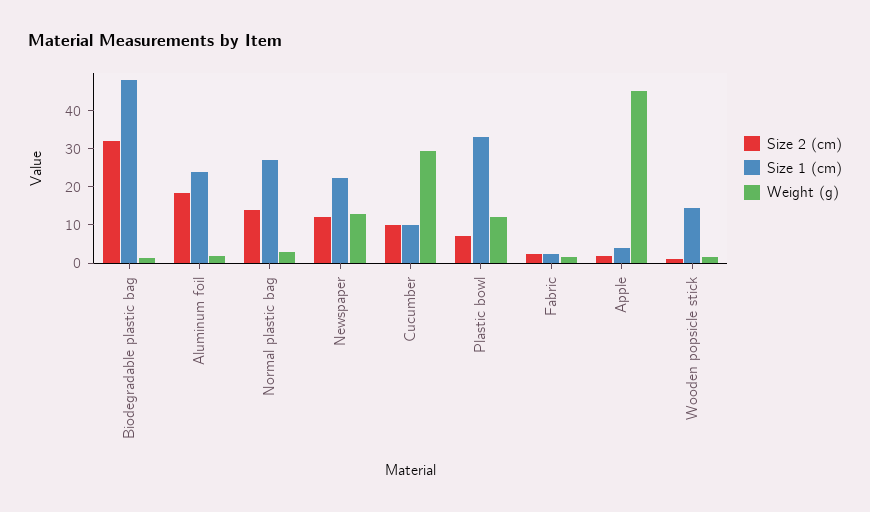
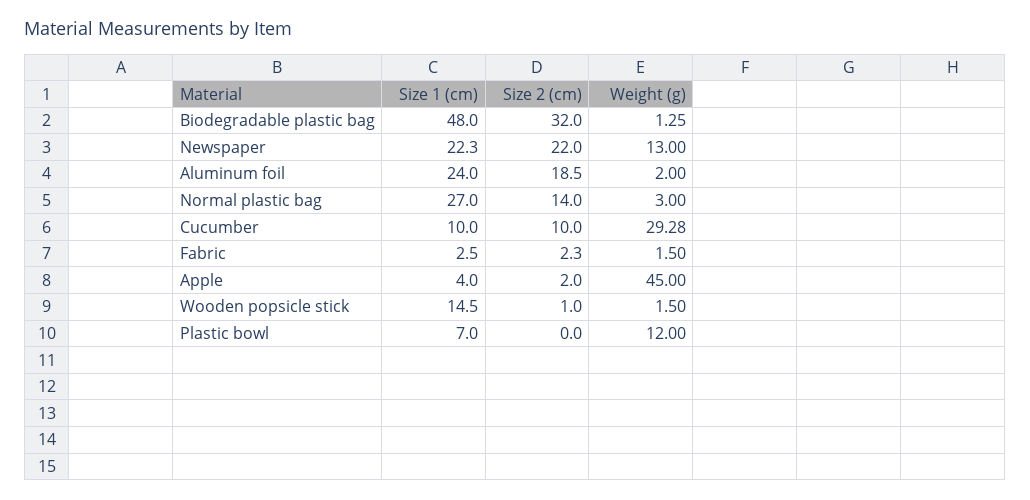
Size 2 (cm), Newspaper: 12.5 -> 22
Size 2 (cm), Plastic bowl: 7.5 -> 0
Size 1 (cm), Plastic bowl: 32.5 -> 7

